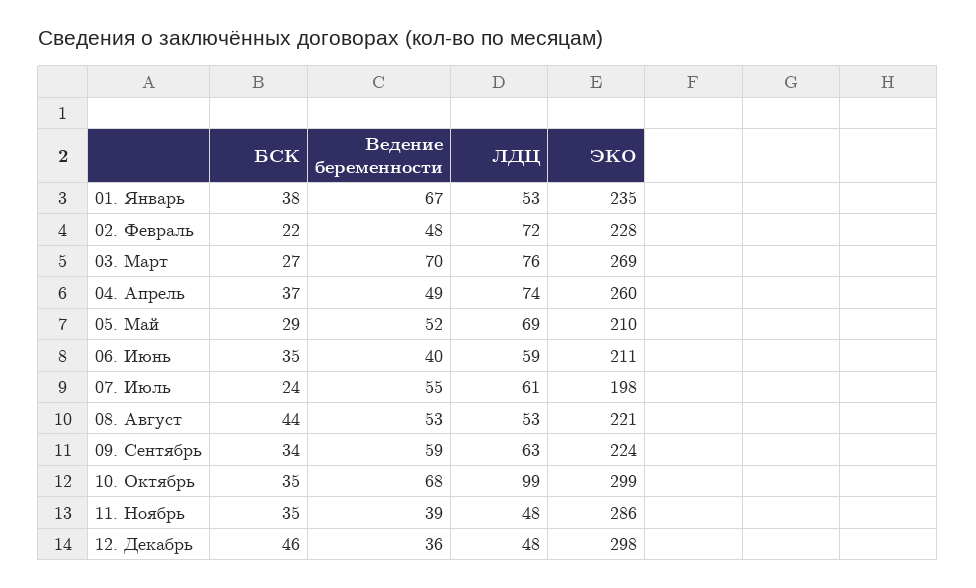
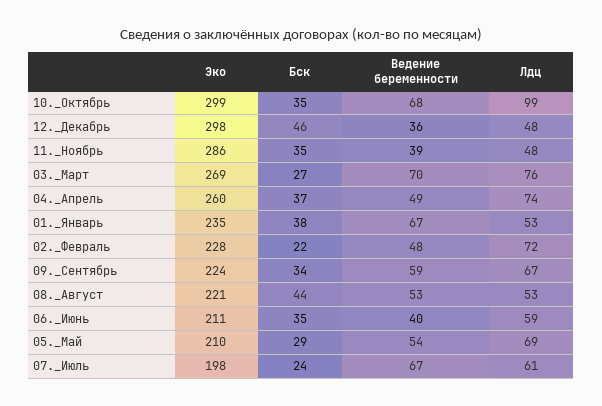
Ведение беременности, 05. Май: 52 -> 54
Ведение беременности, 07. Июль: 55 -> 67
ЛДЦ, 09. Сентябрь: 63 -> 67

